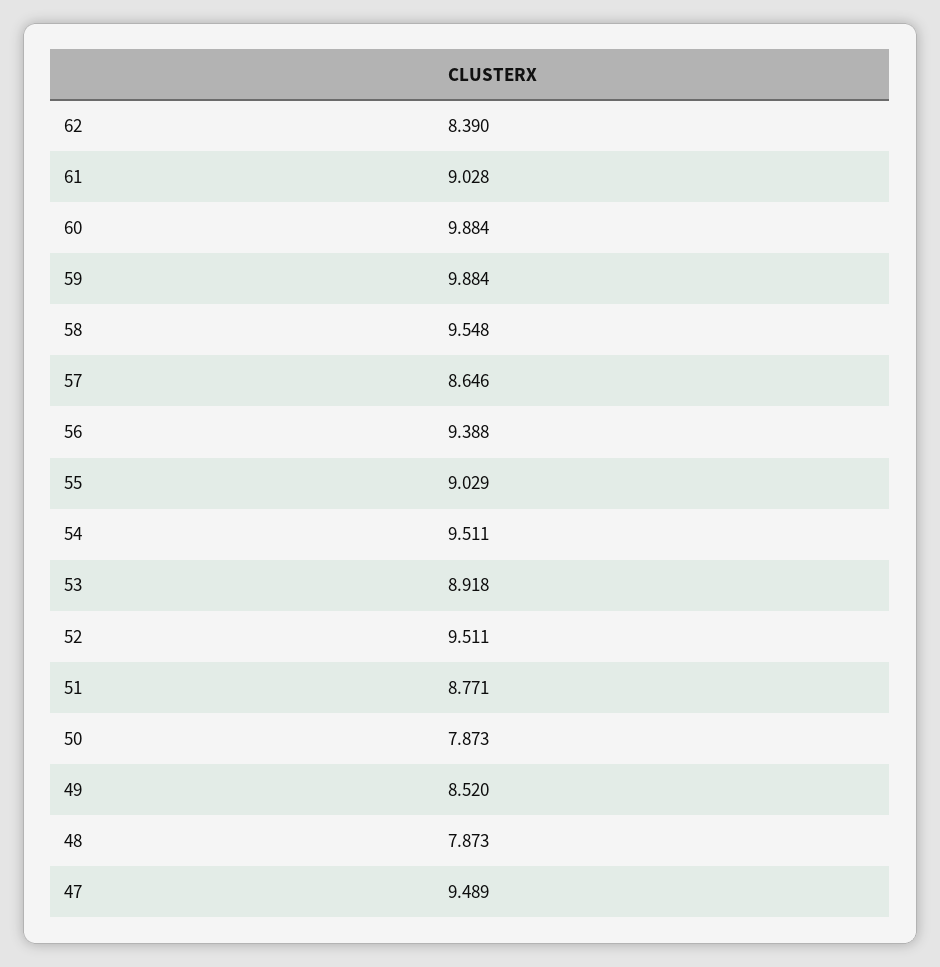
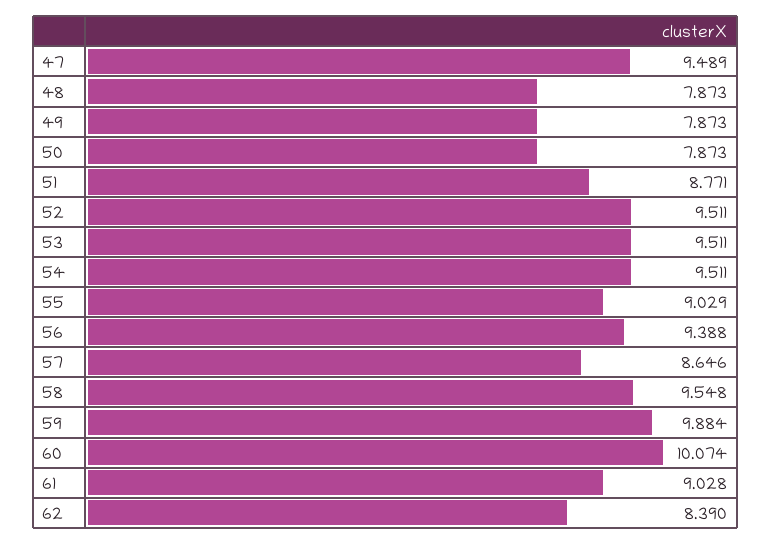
60: 9.884 -> 10.074
53: 8.918 -> 9.511
49: 8.52 -> 7.873

